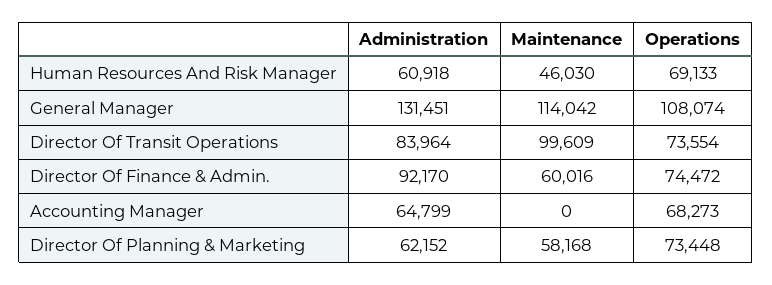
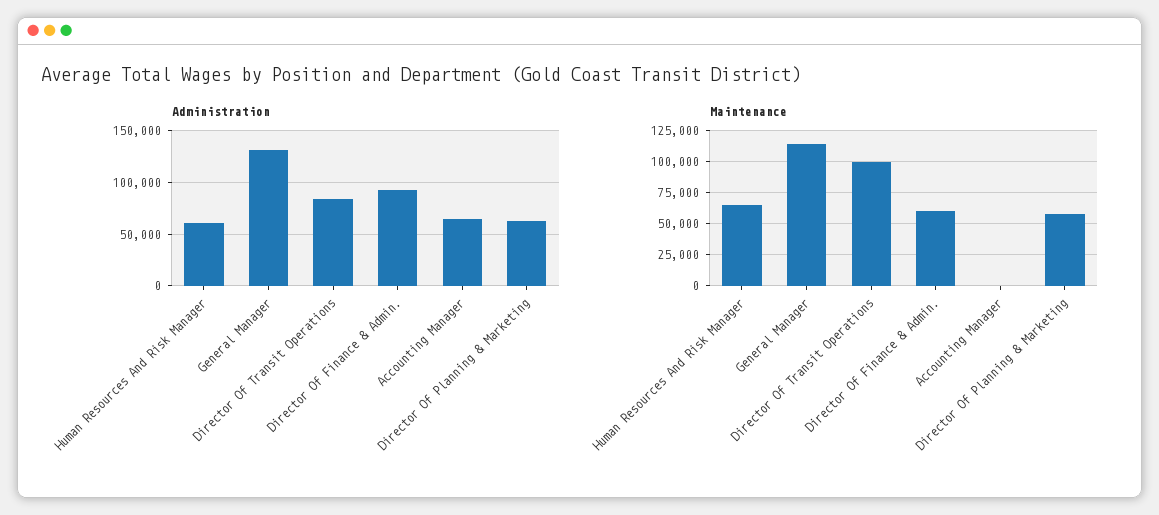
Maintenance, Human Resources And Risk Manager: 46030 -> 65000
Operations, Human Resources And Risk Manager: 69133 -> none
Operations, General Manager: 108074 -> none
Operations, Director Of Transit Operations: 73554 -> none
Operations, Director Of Finance & Admin.: 74472 -> none
Operations, Accounting Manager: 68273 -> none
Operations, Director Of Planning & Marketing: 73448 -> none

